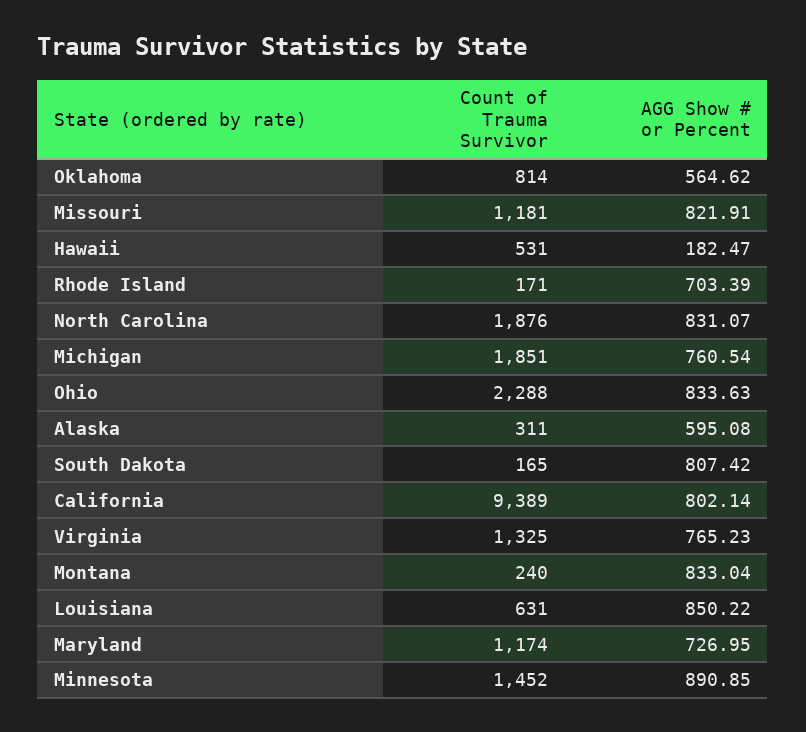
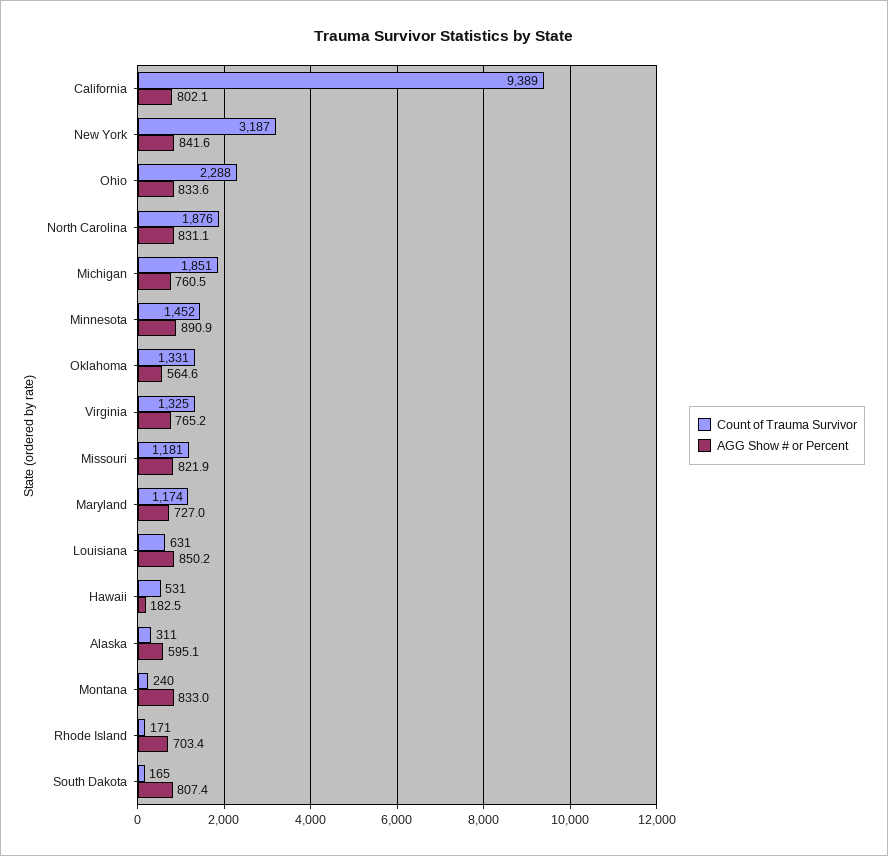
Count of Trauma Survivor, Oklahoma: 814 -> 1331
Count of Trauma Survivor, New York: none -> 3187
AGG Show # or Percent, New York: none -> 841.6

